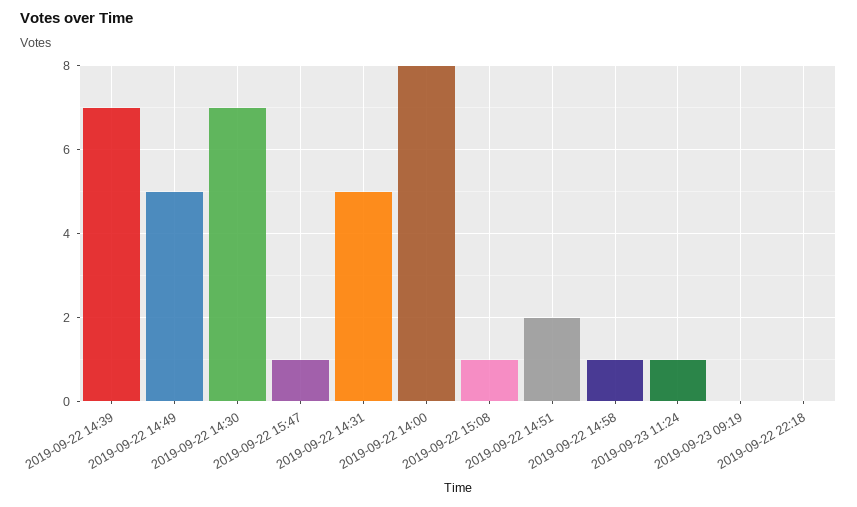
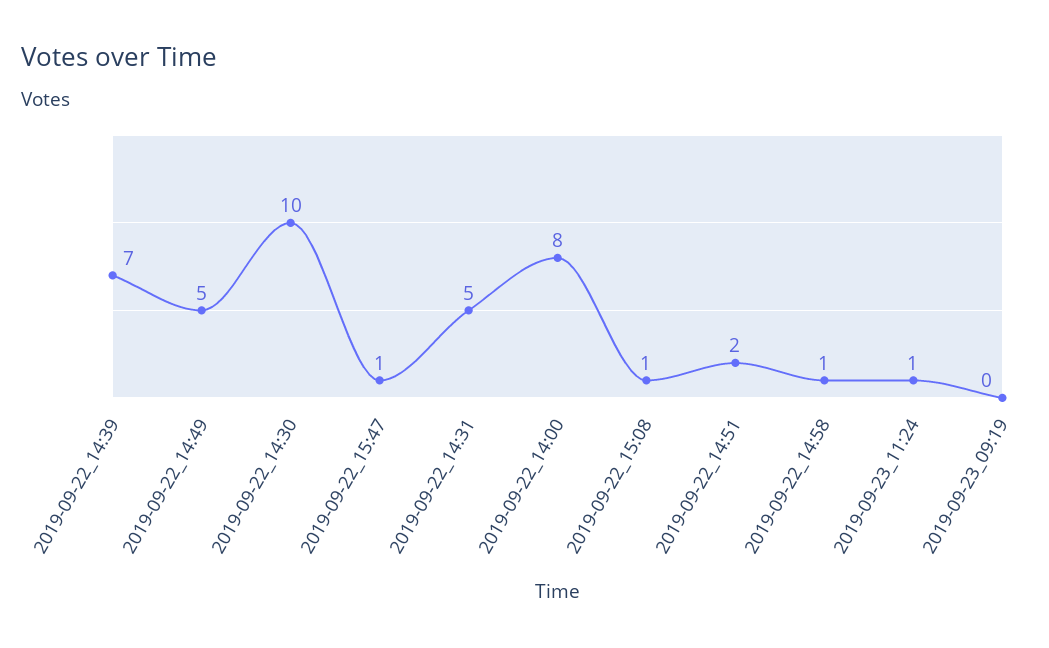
2019-09-22 14:30: 7 -> 10
2019-09-22 22:18: 0 -> none

